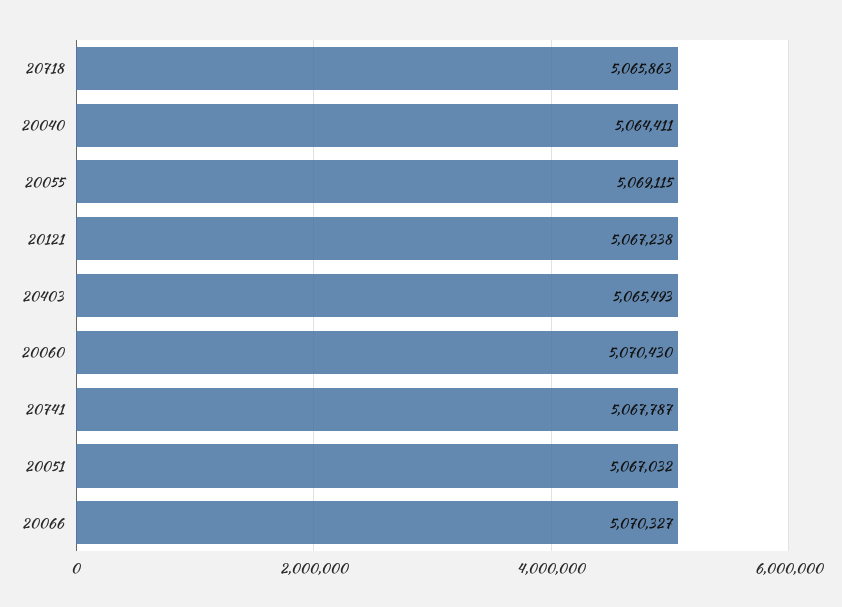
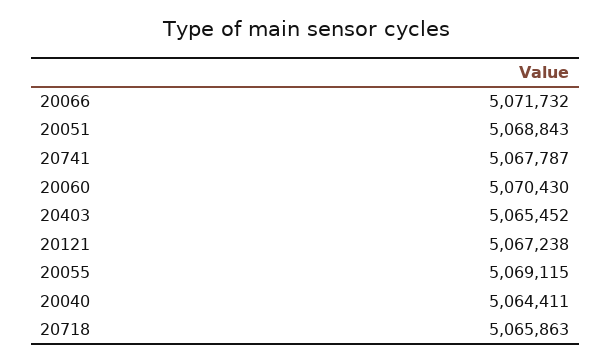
20403: 5065493 -> 5065452
20051: 5067032 -> 5068843
20066: 5070327 -> 5071732

